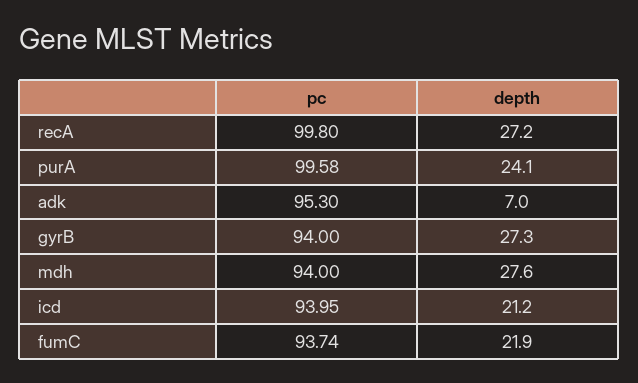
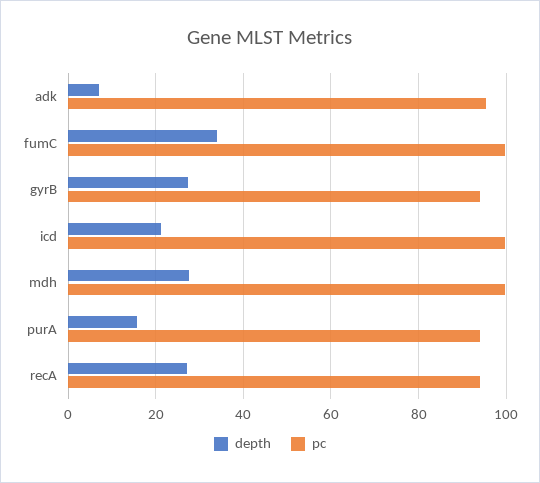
pc, recA: 99.8 -> 94
pc, purA: 99.58 -> 94
depth, purA: 24.1 -> 16
pc, mdh: 94 -> 100
pc, icd: 93.95 -> 100
pc, fumC: 93.74 -> 100
depth, fumC: 21.9 -> 34

